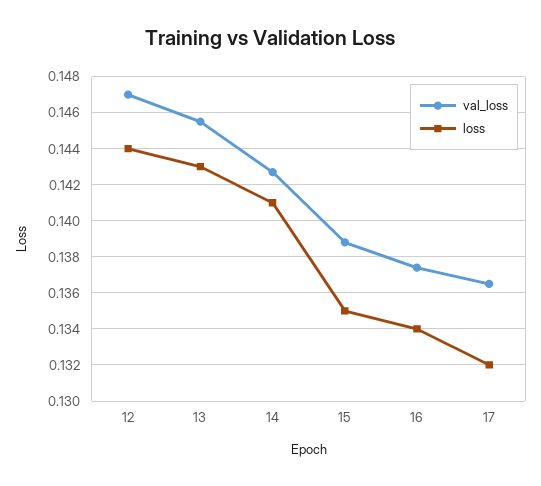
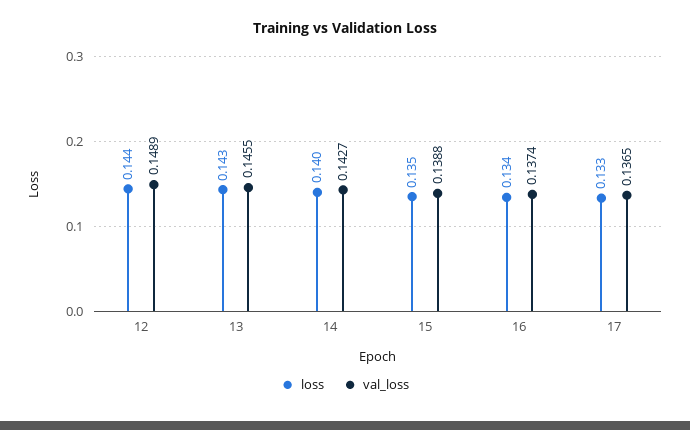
val_loss, 12: 0.147 -> 0.1489
loss, 14: 0.141 -> 0.14
loss, 17: 0.132 -> 0.133

